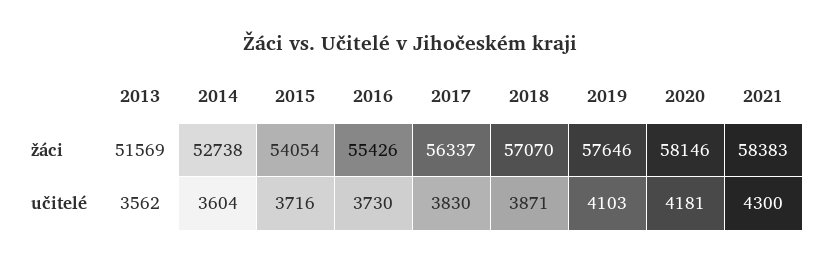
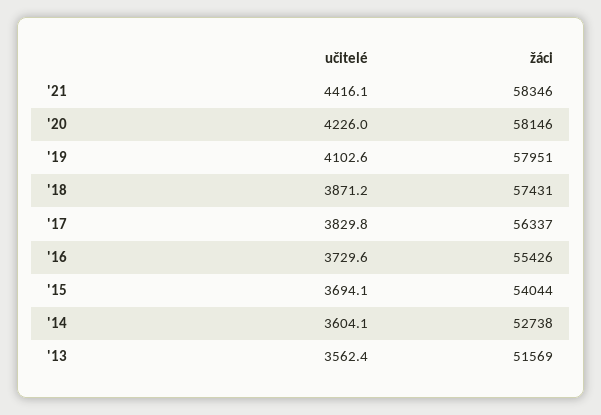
2015, žáci: 54054 -> 54044
2018, žáci: 57070 -> 57431
2019, žáci: 57646 -> 57951
2021, žáci: 58383 -> 58346
2015, učitelé: 3716 -> 3694.1
2020, učitelé: 4181 -> 4226
2021, učitelé: 4300 -> 4416.1

